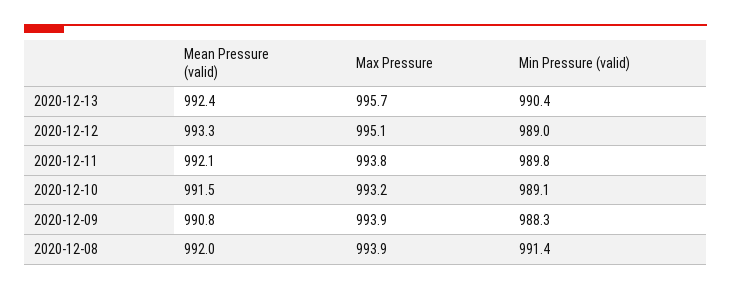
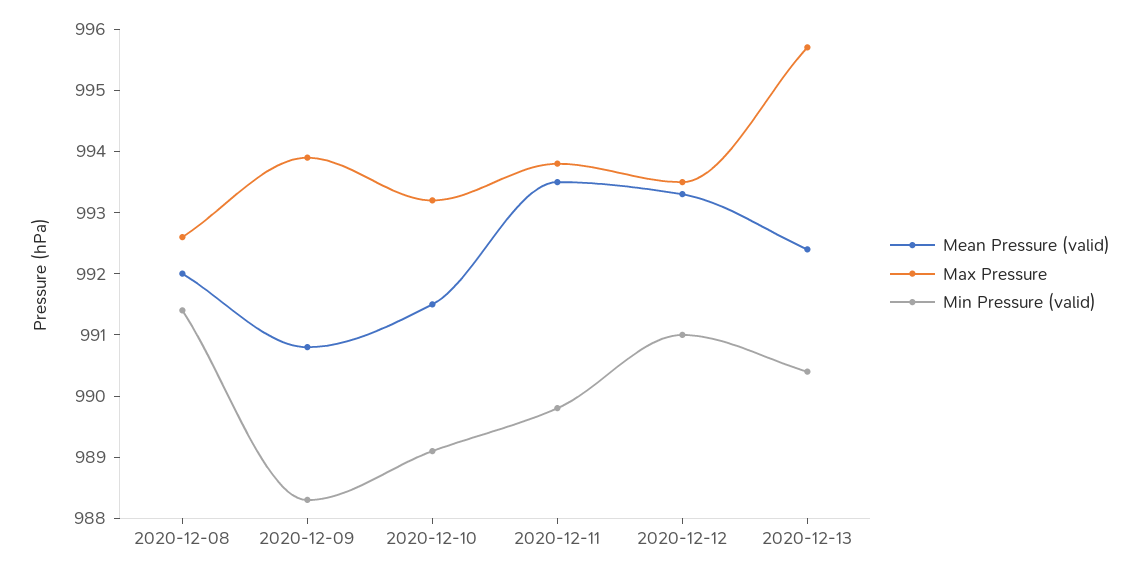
Max Pressure, 2020-12-12: 995.1 -> 993.5
Min Pressure (valid), 2020-12-12: 989 -> 991
Mean Pressure (valid), 2020-12-11: 992.1 -> 993.5
Max Pressure, 2020-12-08: 993.9 -> 992.5

